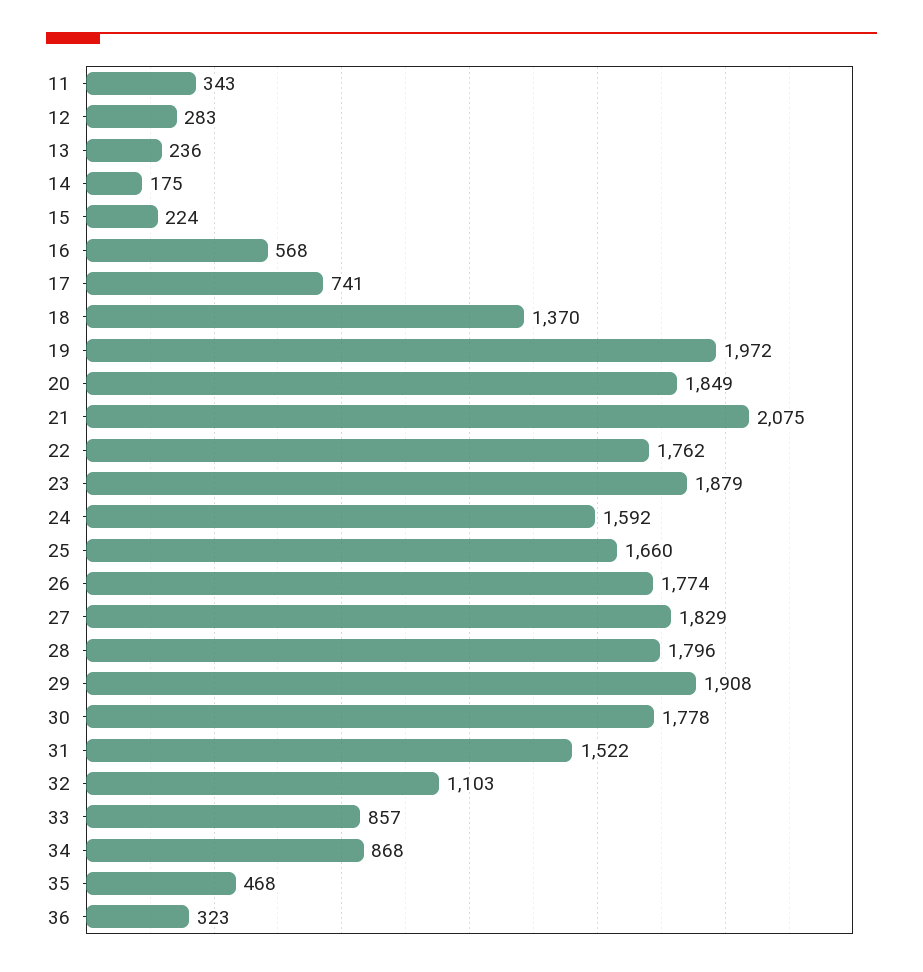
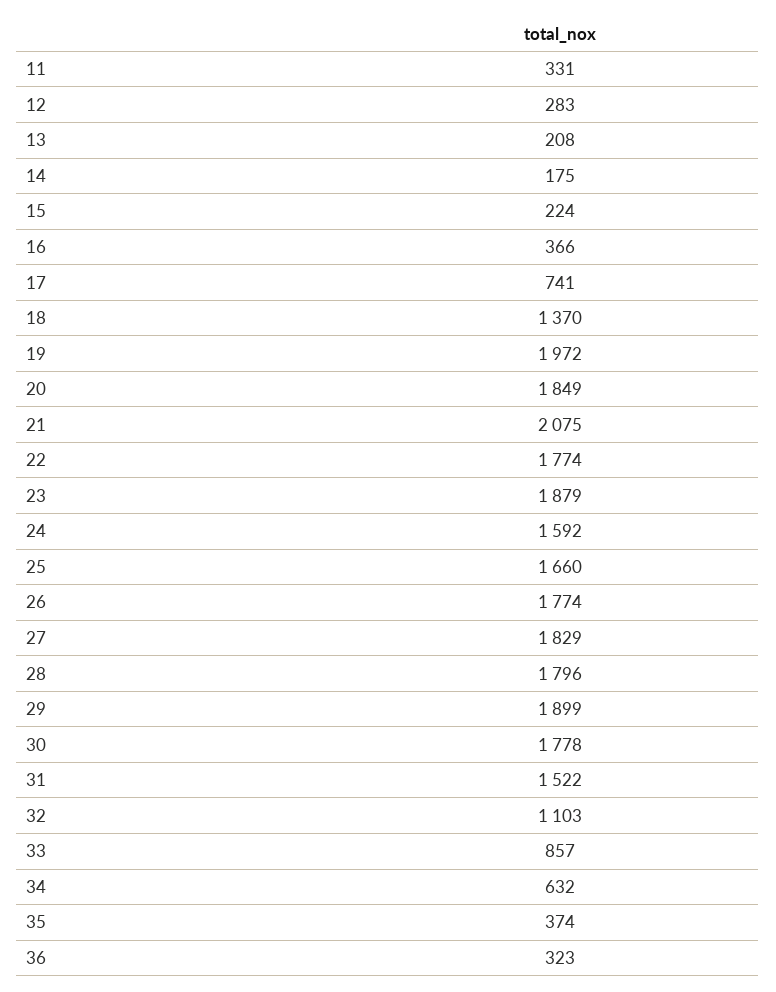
11: 343 -> 331
13: 236 -> 208
16: 568 -> 366
22: 1762 -> 1774
29: 1908 -> 1899
34: 868 -> 632
35: 468 -> 374

